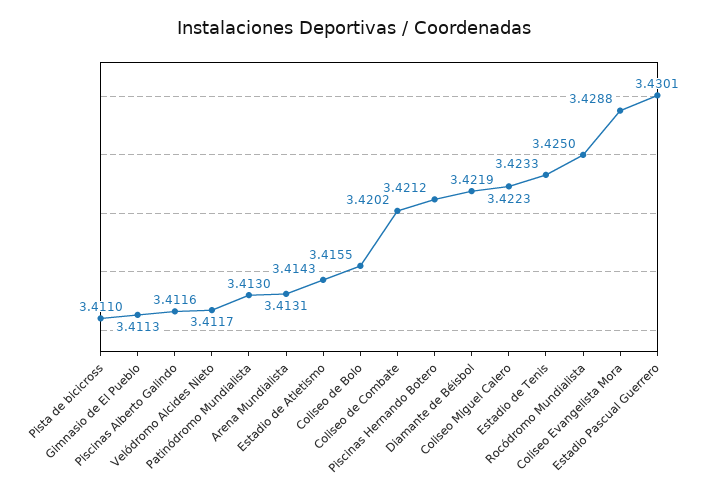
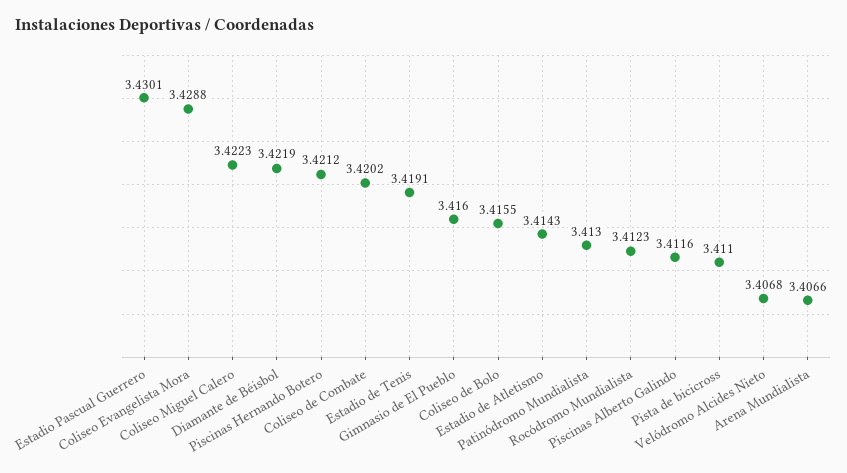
Gimnasio de El Pueblo: 3.4113 -> 3.416
Velódromo Alcides Nieto: 3.4117 -> 3.4068
Arena Mundialista: 3.4131 -> 3.4066
Estadio de Tenis: 3.4233 -> 3.4191
Rocódromo Mundialista: 3.425 -> 3.4123

